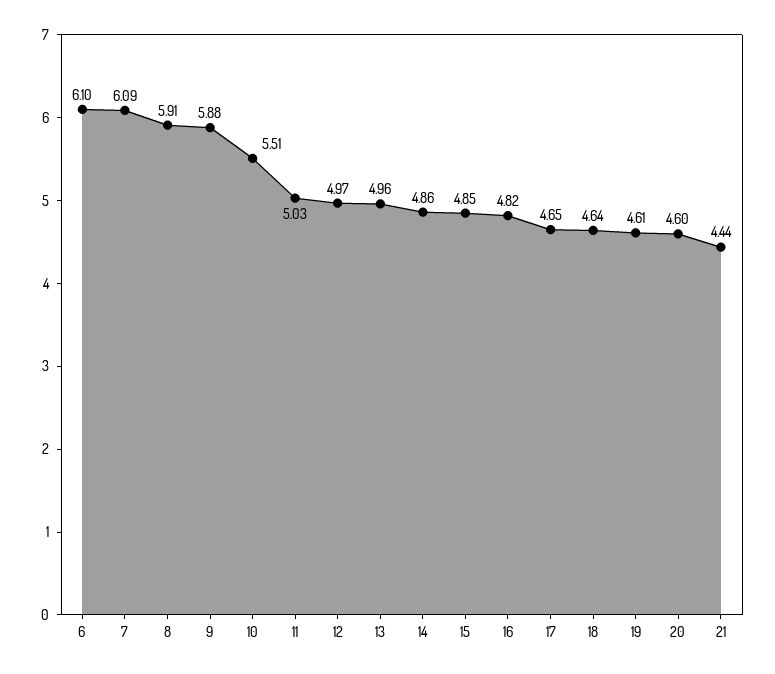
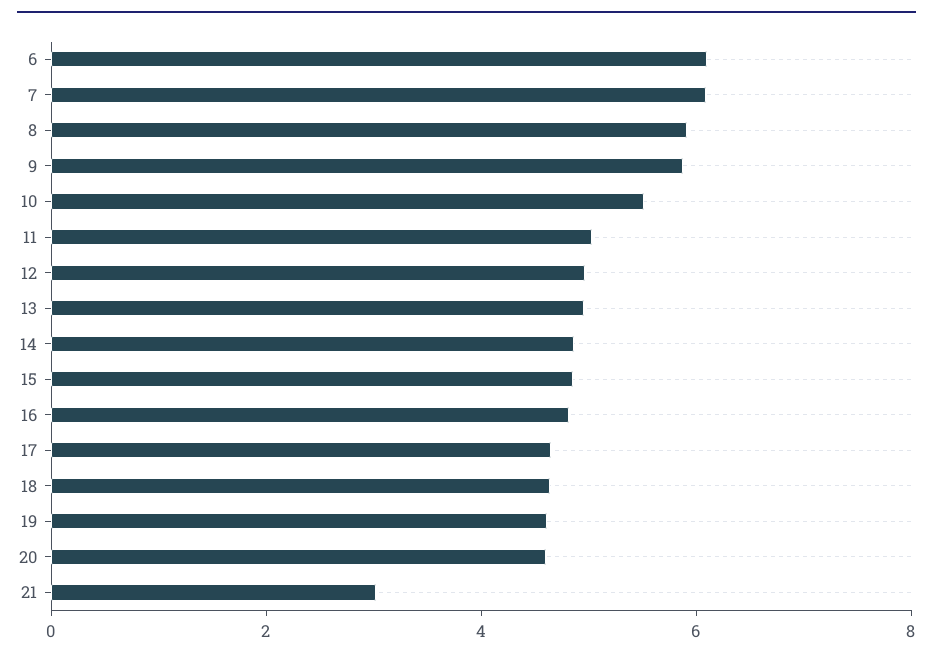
21: 4.44 -> 3

